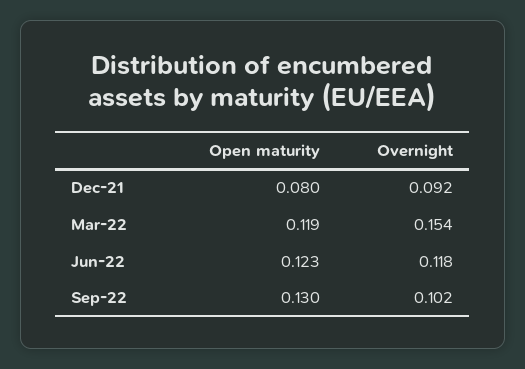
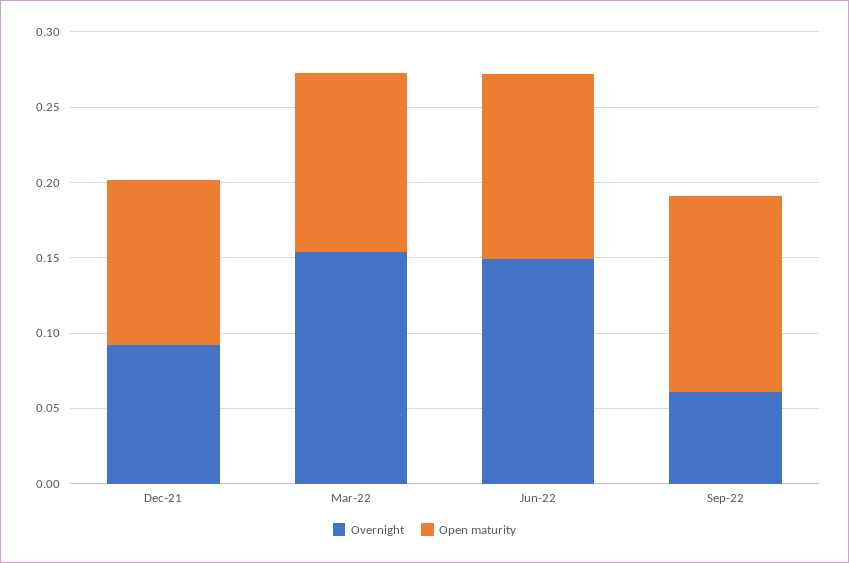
Open maturity, Dec-21: 0.08 -> 0.11
Overnight, Jun-22: 0.118 -> 0.15
Overnight, Sep-22: 0.102 -> 0.06

